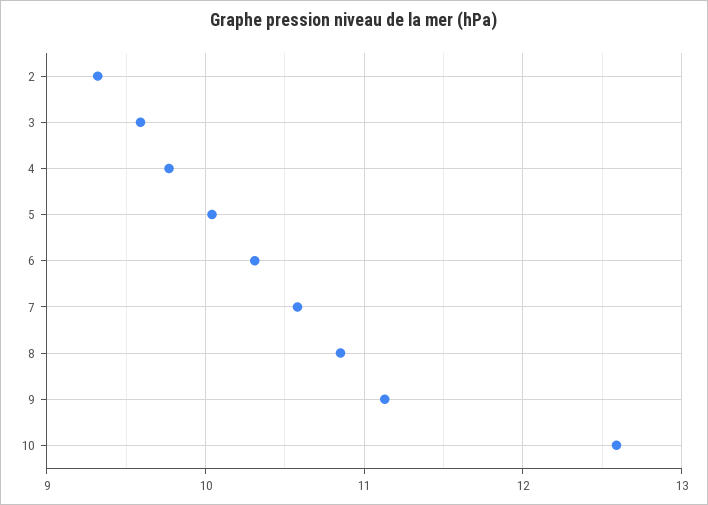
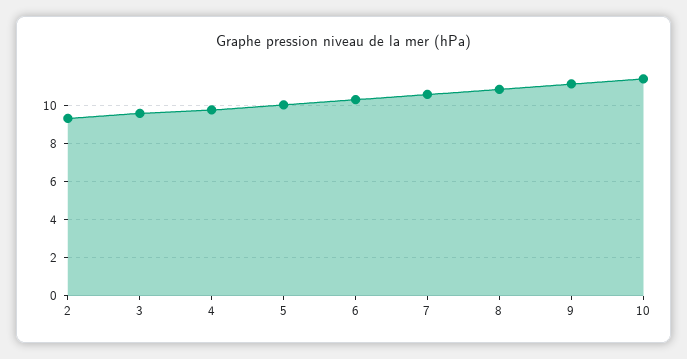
10: 12.6 -> 11.5

